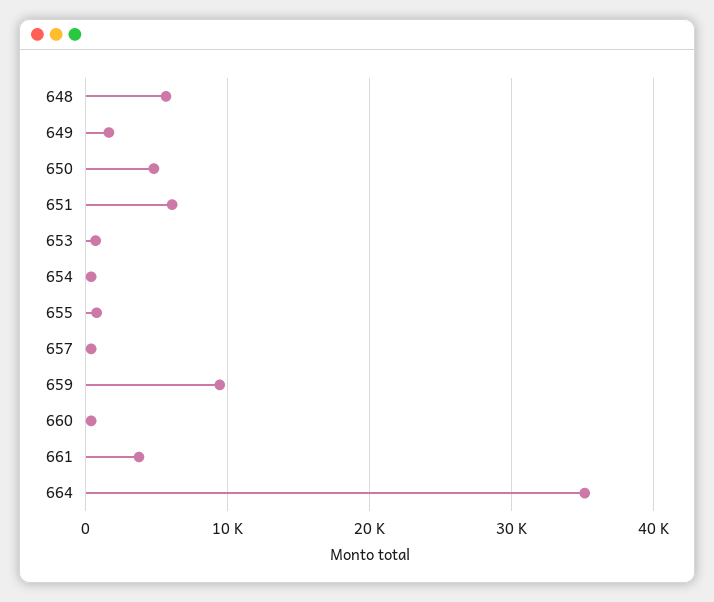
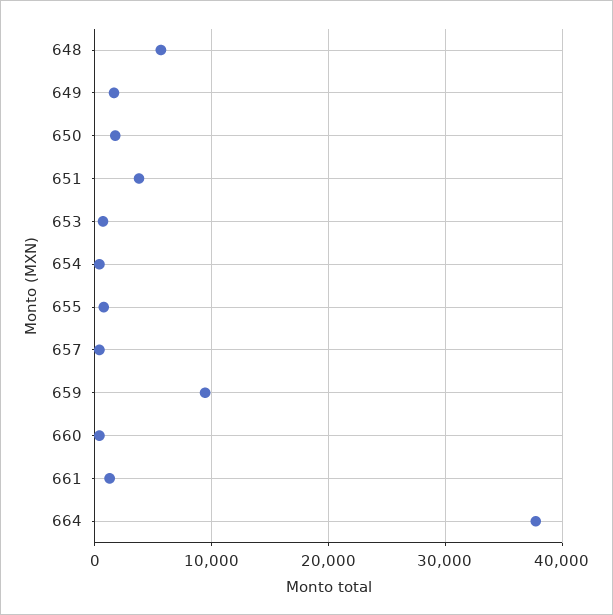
650: 5000 -> 2000
651: 6000 -> 4000
661: 4000 -> 1000
664: 35000 -> 38000

